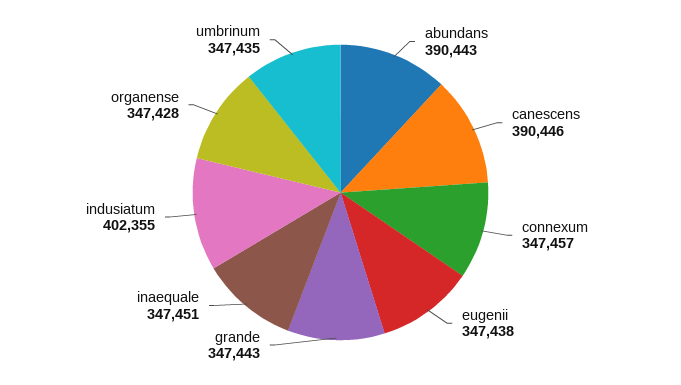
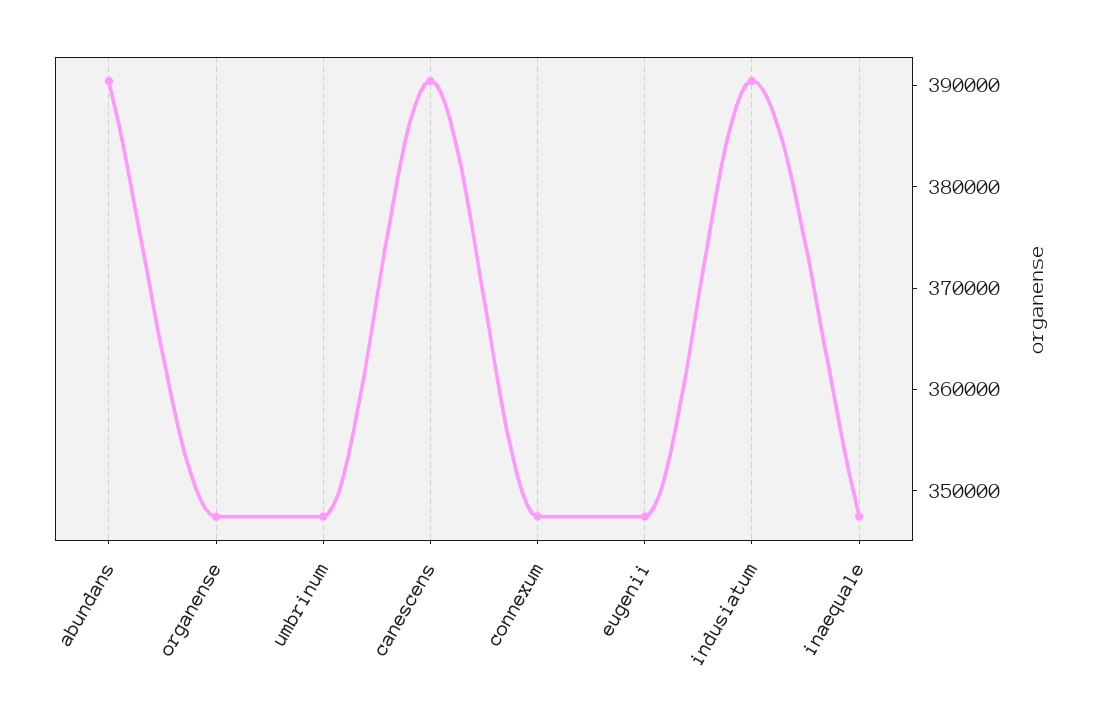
grande: 347443 -> none
indusiatum: 402355 -> 390000

